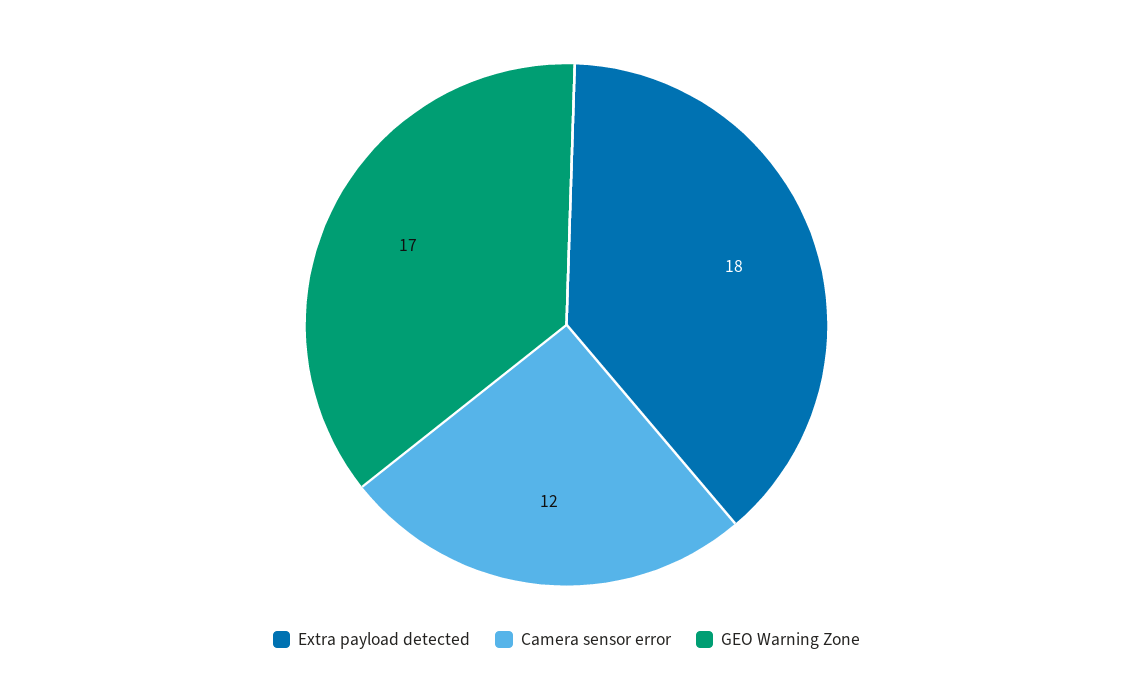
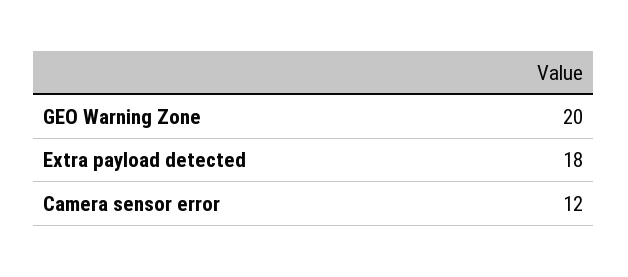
GEO Warning Zone: 17 -> 20

